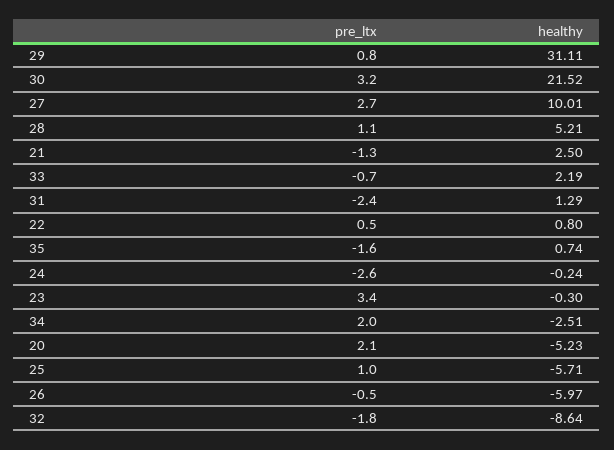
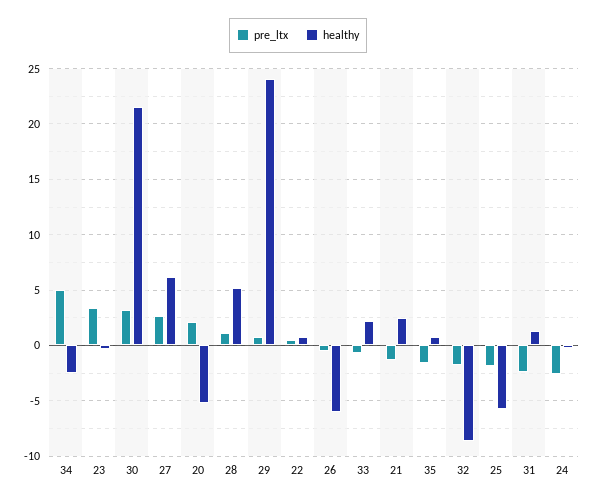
healthy, 29: 31.11 -> 24
healthy, 27: 10.01 -> 6
pre_ltx, 34: 2 -> 5
pre_ltx, 25: 1 -> -2

